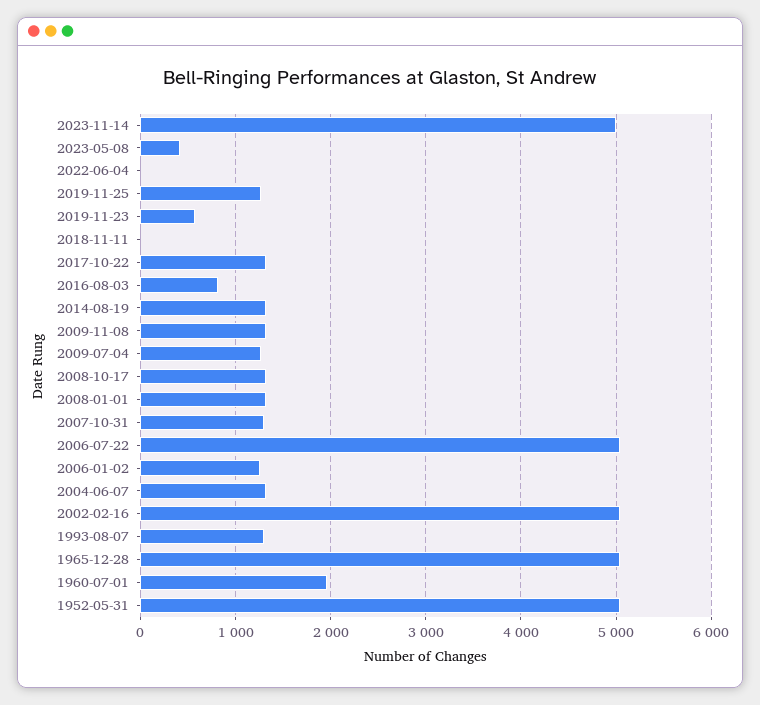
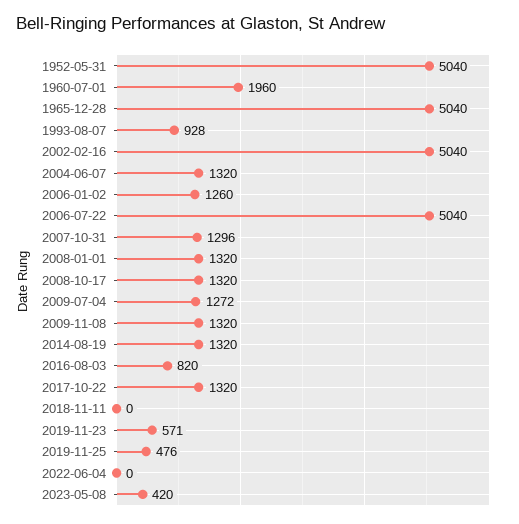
2023-11-14: 5000 -> none
2019-11-25: 1300 -> 476
1993-08-07: 1300 -> 928

